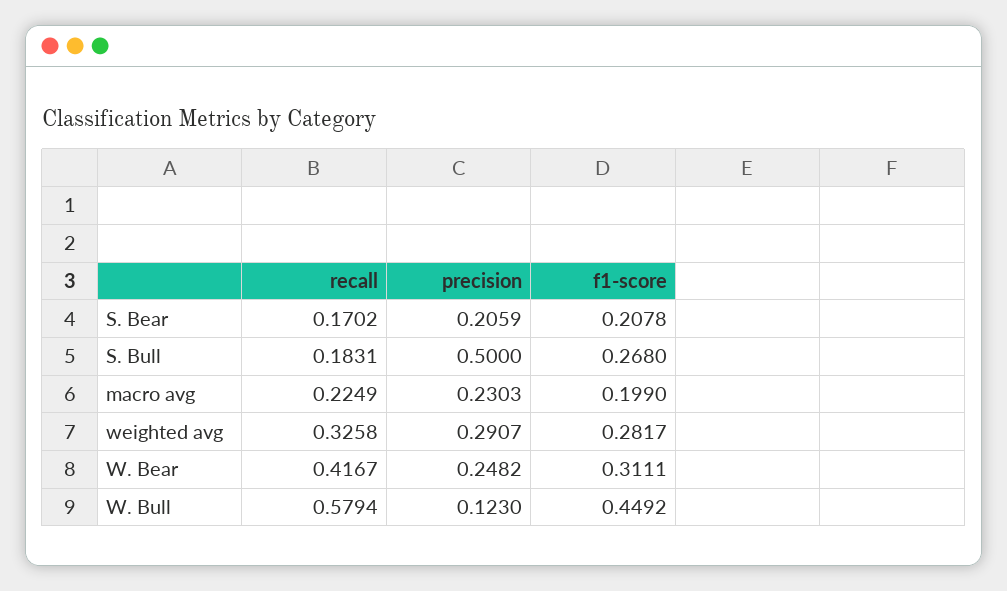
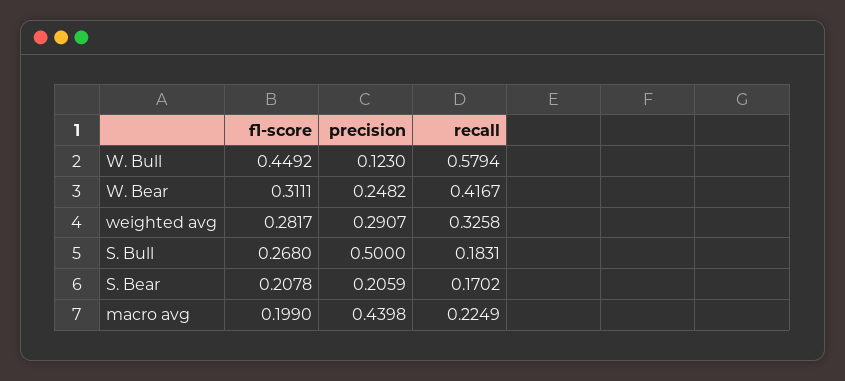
precision, macro avg: 0.2303 -> 0.4398

